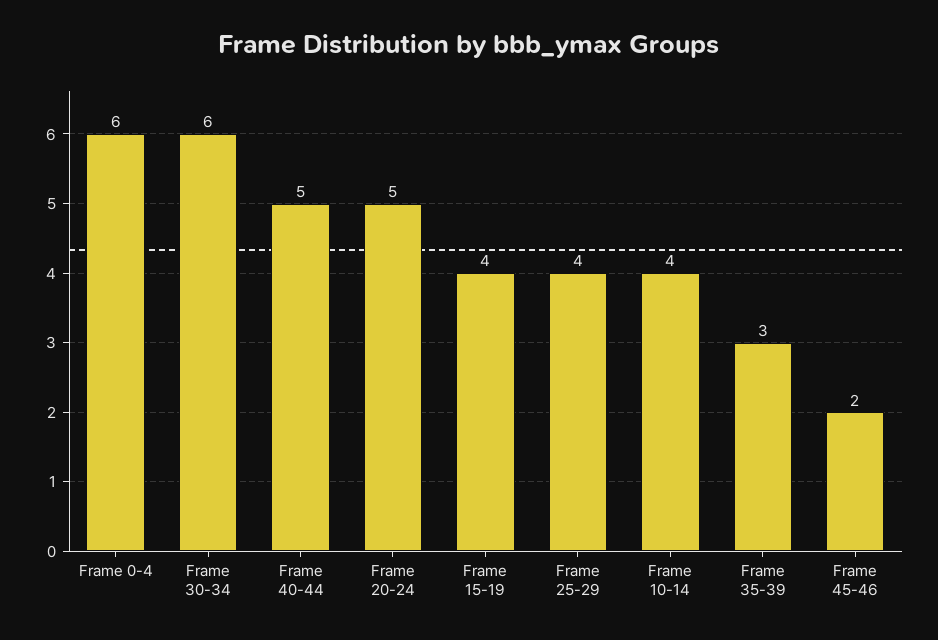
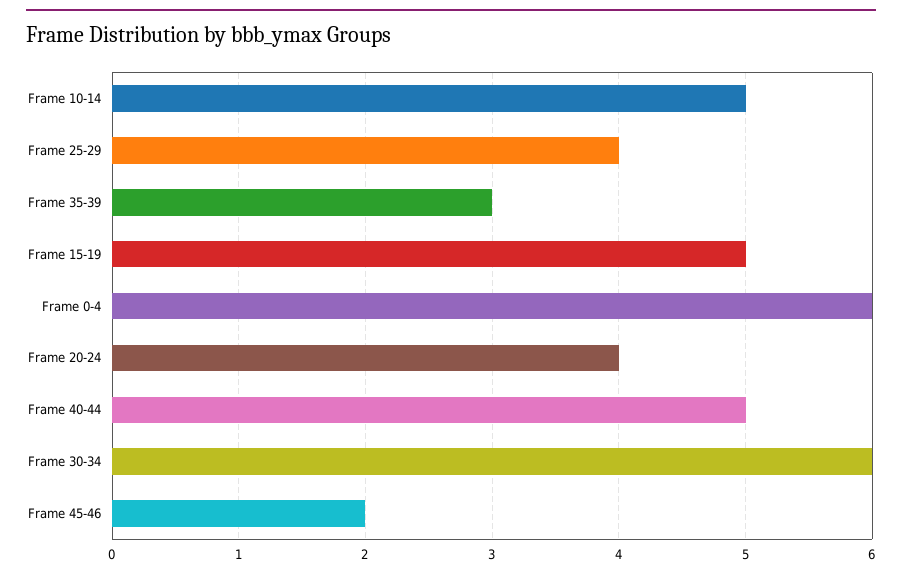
Frame 20-24: 5 -> 4
Frame 15-19: 4 -> 5
Frame 10-14: 4 -> 5

